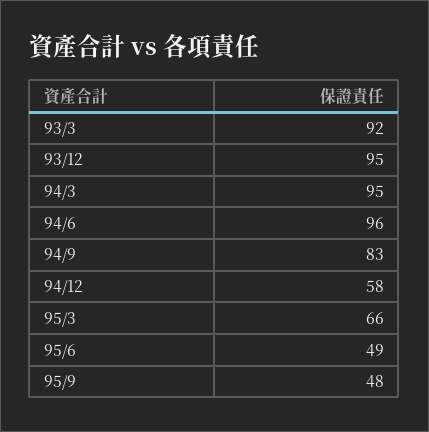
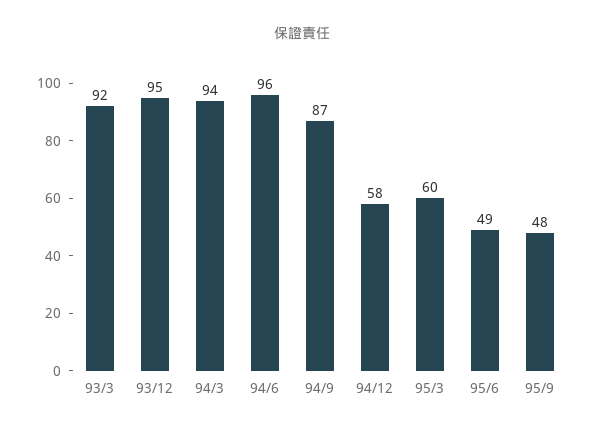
94/3: 95 -> 94
94/9: 83 -> 87
95/3: 66 -> 60

